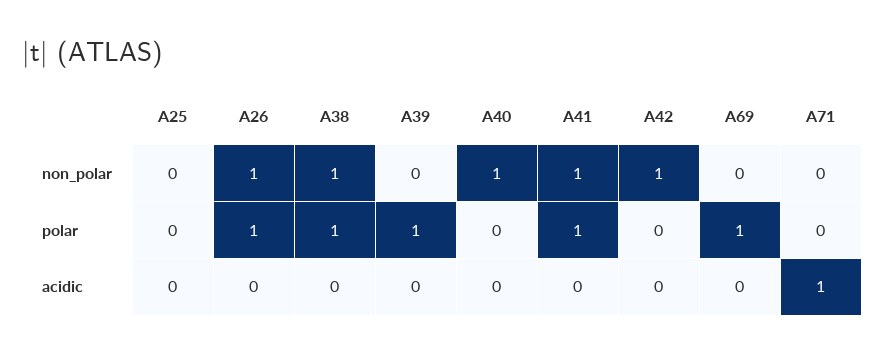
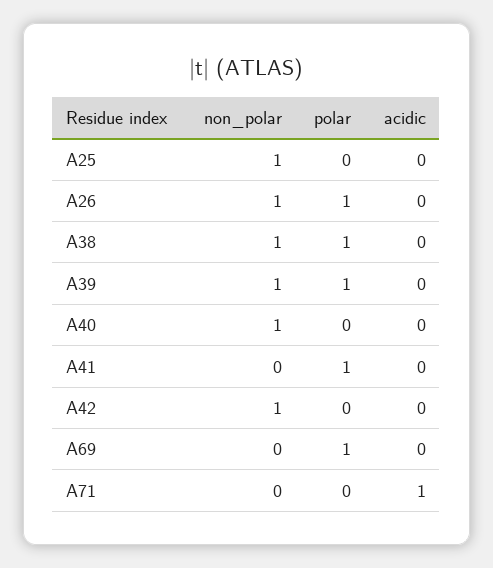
A25, non_polar: 0 -> 1
A39, non_polar: 0 -> 1
A41, non_polar: 1 -> 0

